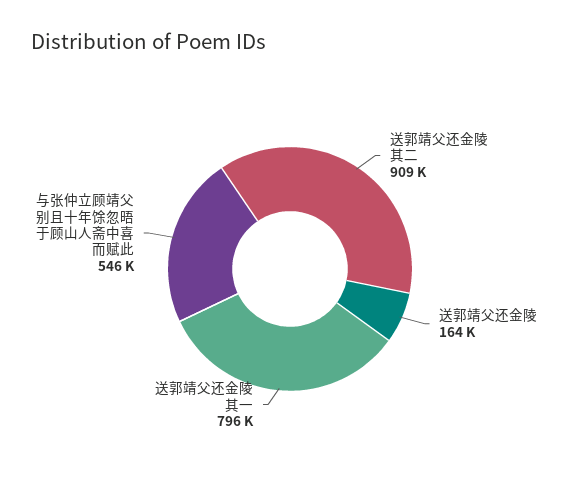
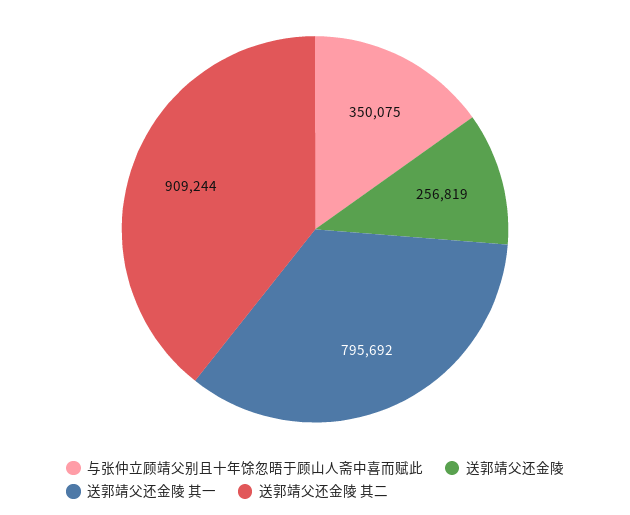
送郭靖父还金陵: 164000 -> 256819
与张仲立顾靖父别且十年馀忽晤于顾山人斋中喜而赋此: 546000 -> 350075

